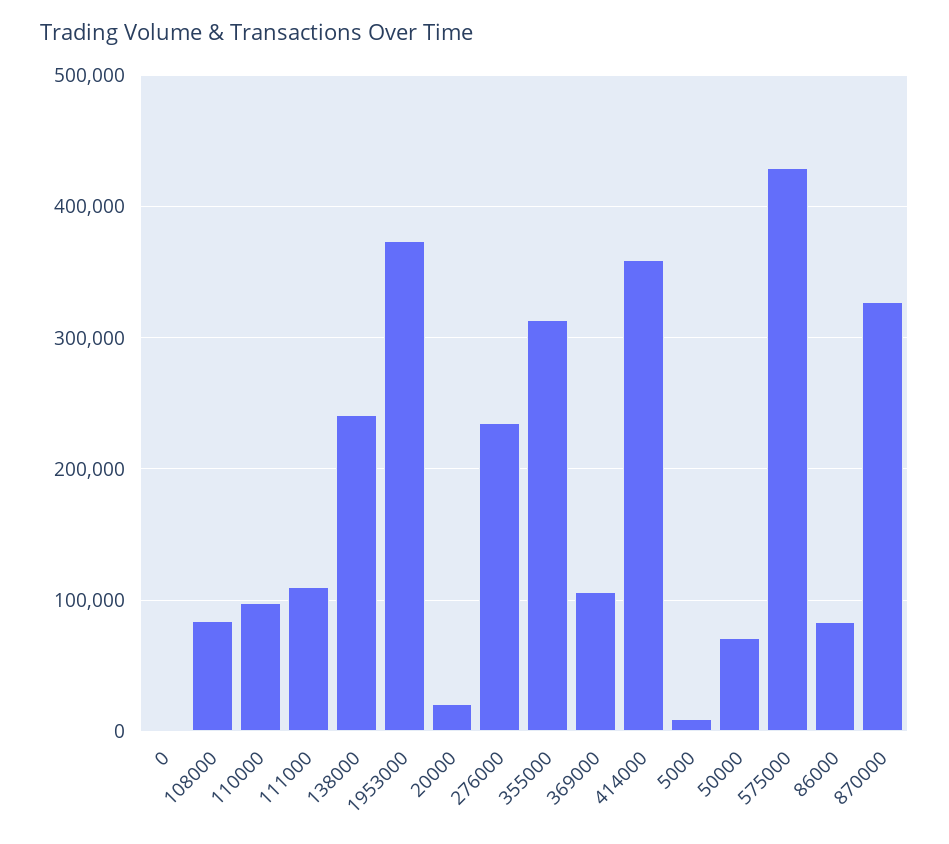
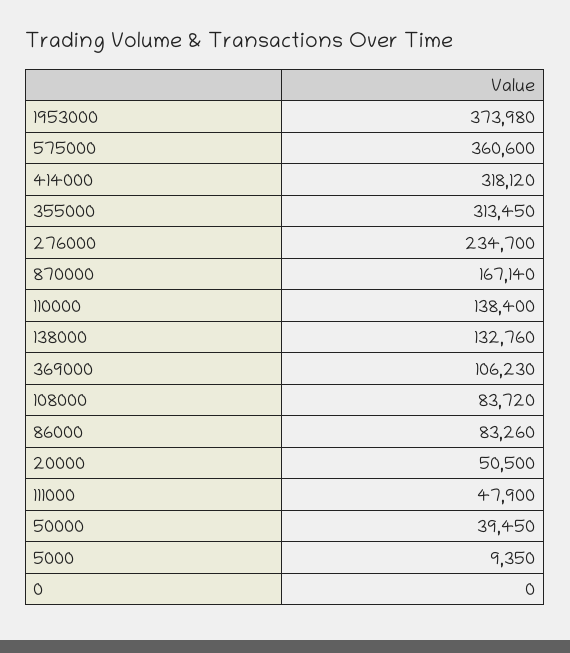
110000: 100000 -> 138400
111000: 110000 -> 47900
138000: 240000 -> 132760
20000: 20000 -> 50500
414000: 360000 -> 318120
50000: 70000 -> 39450
575000: 430000 -> 360600
870000: 330000 -> 167140

